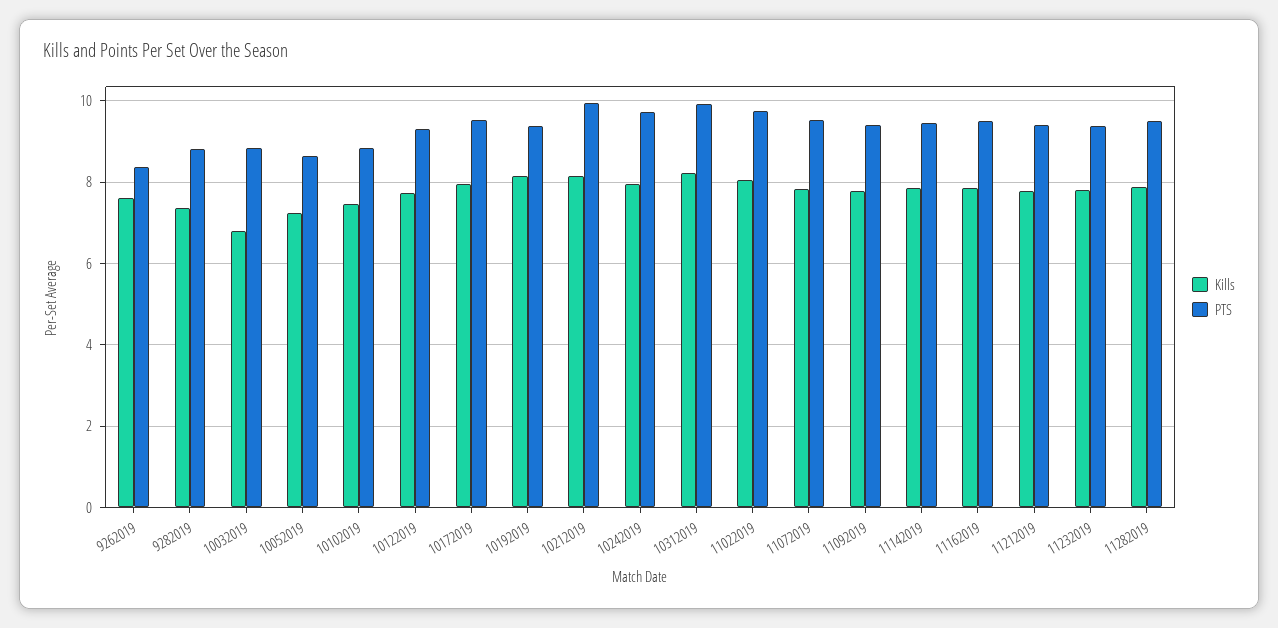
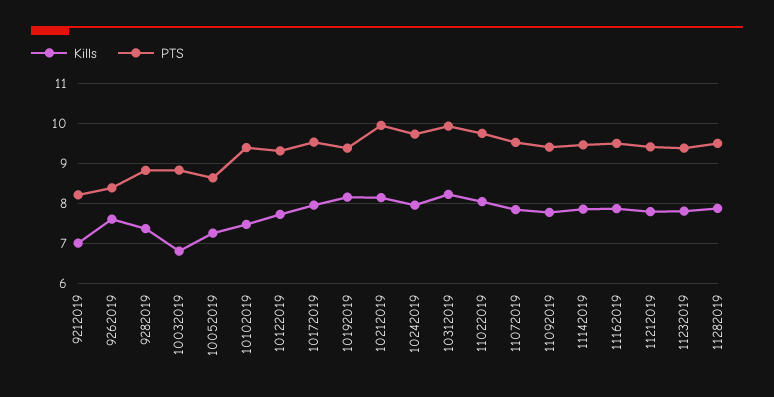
PTS, 10102019: 8.8 -> 9.4
Kills, 9212019: none -> 7
PTS, 9212019: none -> 8.2

